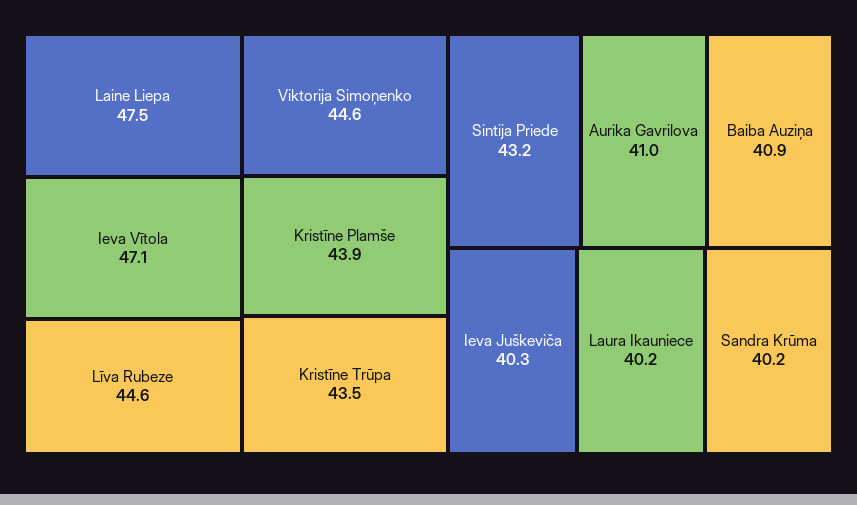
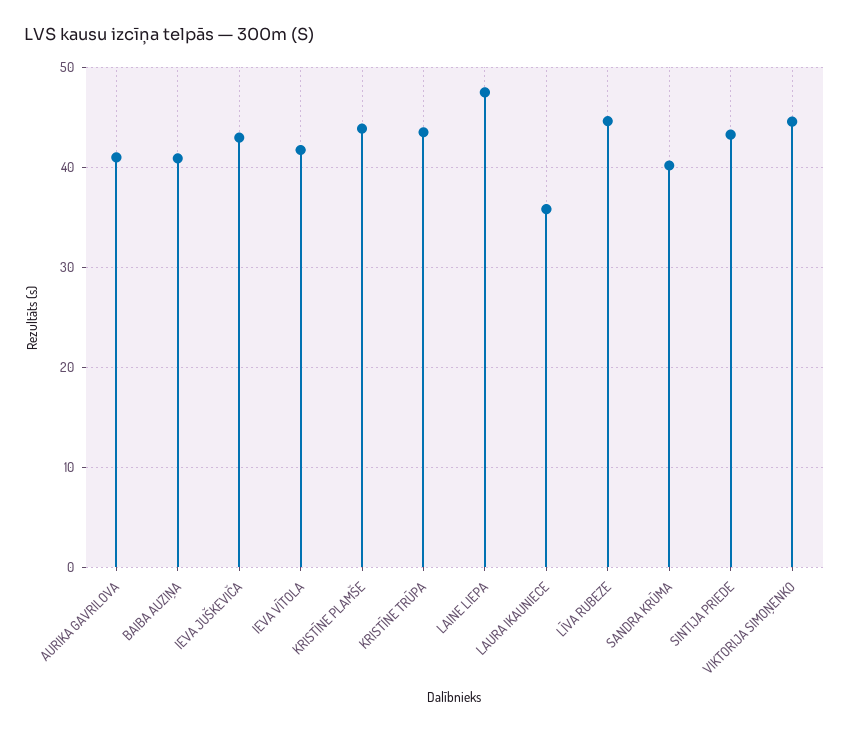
Ieva Vītola: 47.1 -> 42
Ieva Juškeviča: 40.3 -> 43
Laura Ikauniece: 40.2 -> 36

